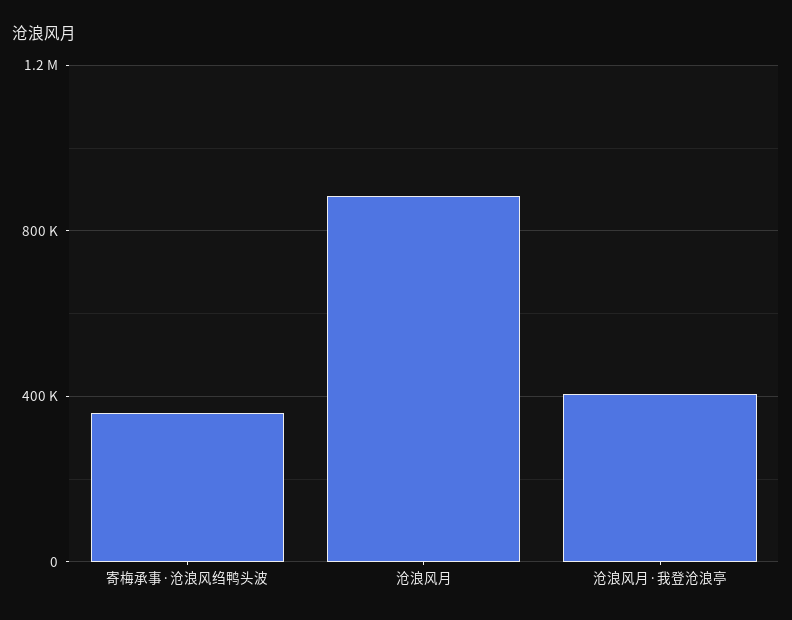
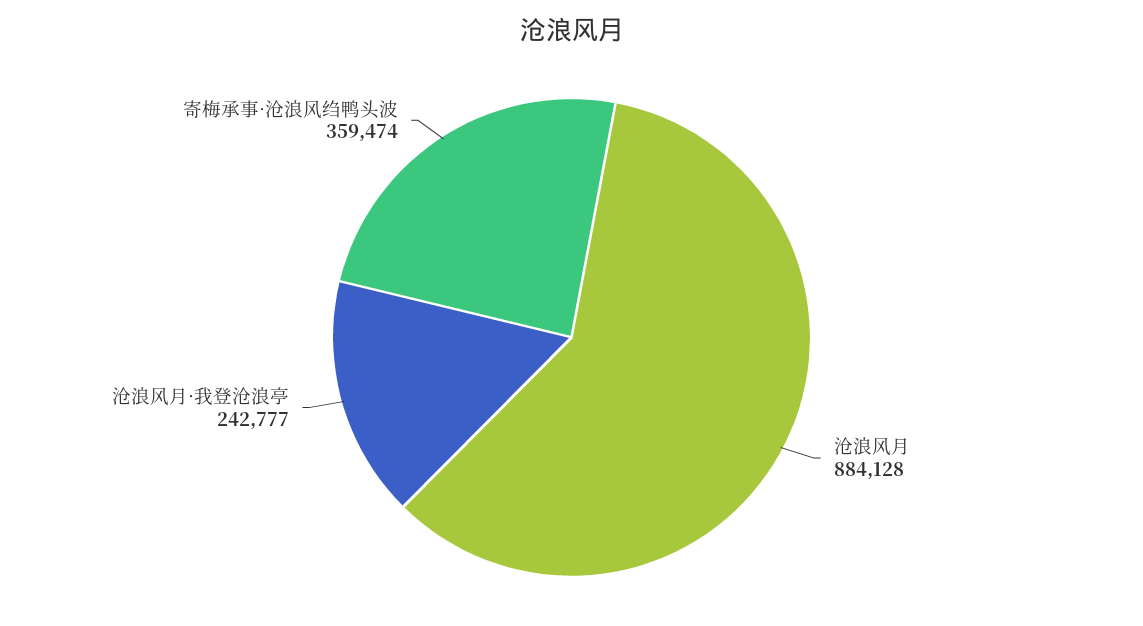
沧浪风月·我登沧浪亭: 400000 -> 242777

